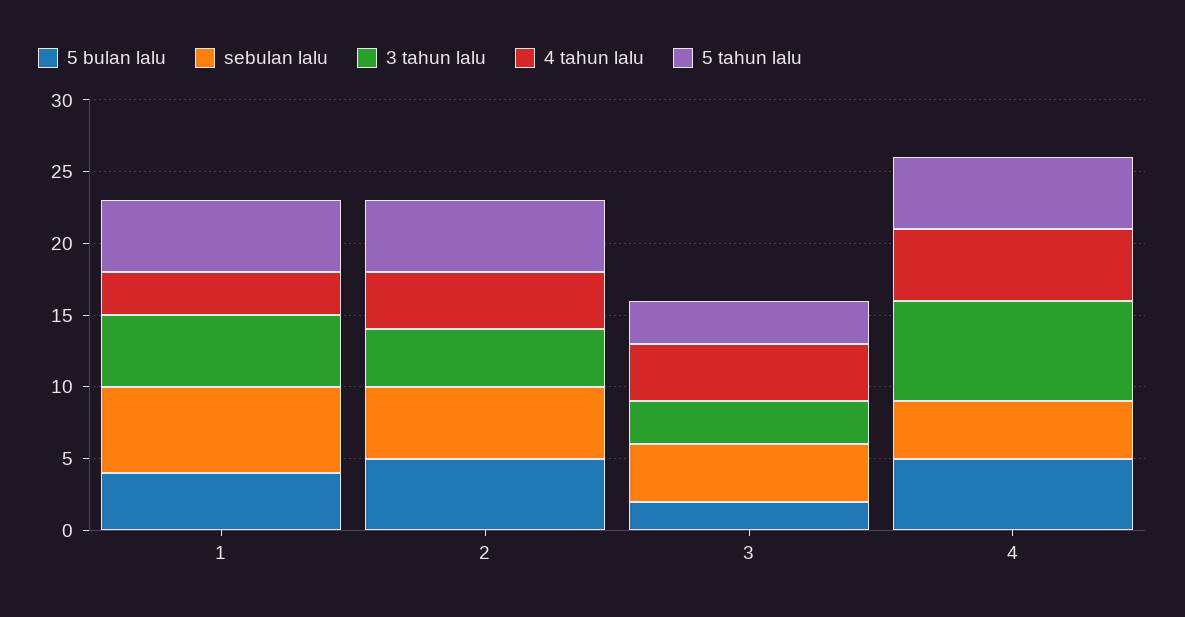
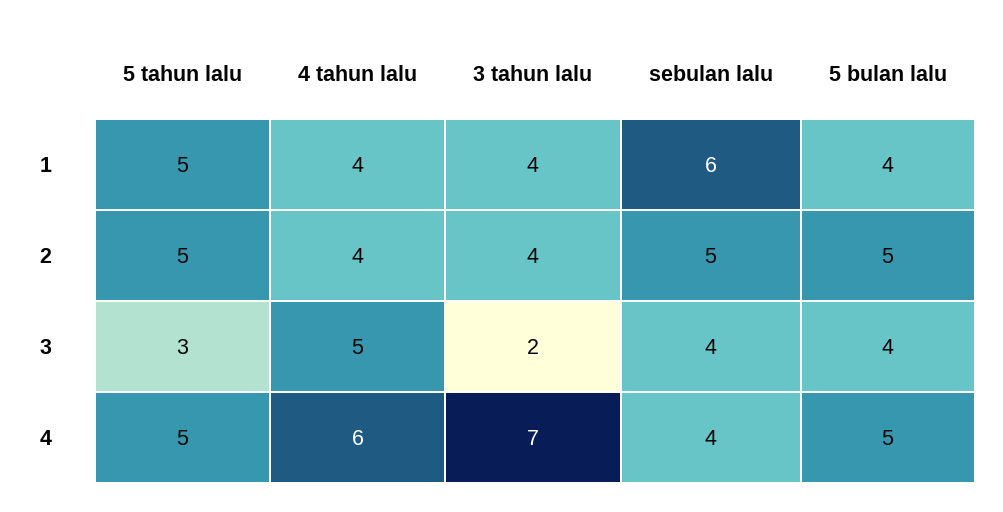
3 tahun lalu, 1: 5 -> 4
4 tahun lalu, 1: 3 -> 4
5 bulan lalu, 3: 2 -> 4
3 tahun lalu, 3: 3 -> 2
4 tahun lalu, 3: 4 -> 5
4 tahun lalu, 4: 5 -> 6

